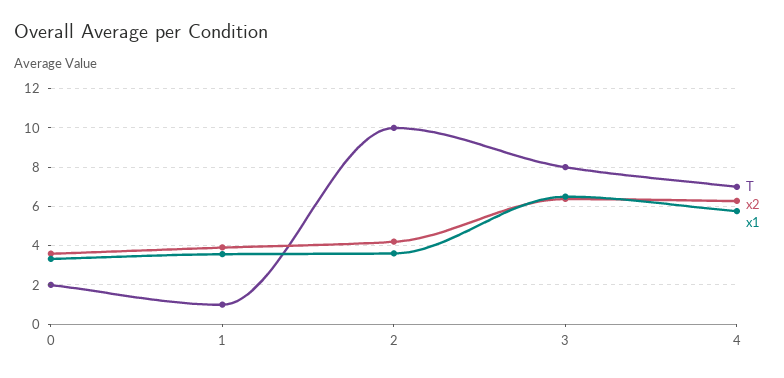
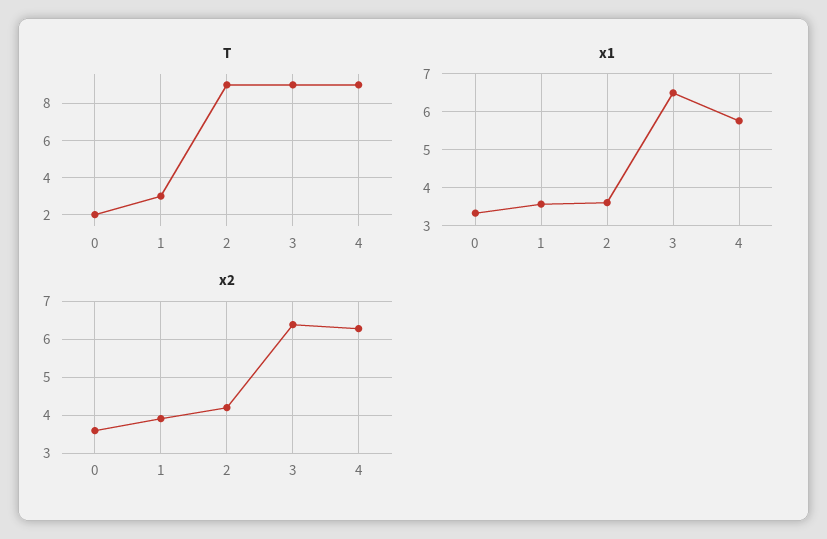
T, 1: 1 -> 3
T, 2: 10 -> 9
T, 3: 8 -> 9
T, 4: 7 -> 9

